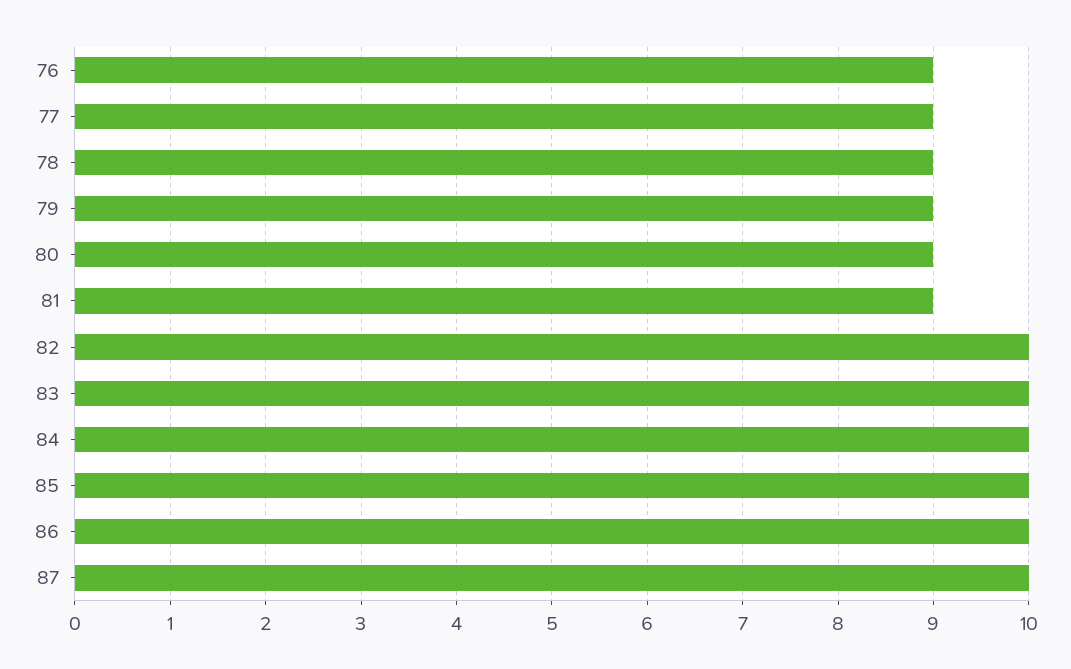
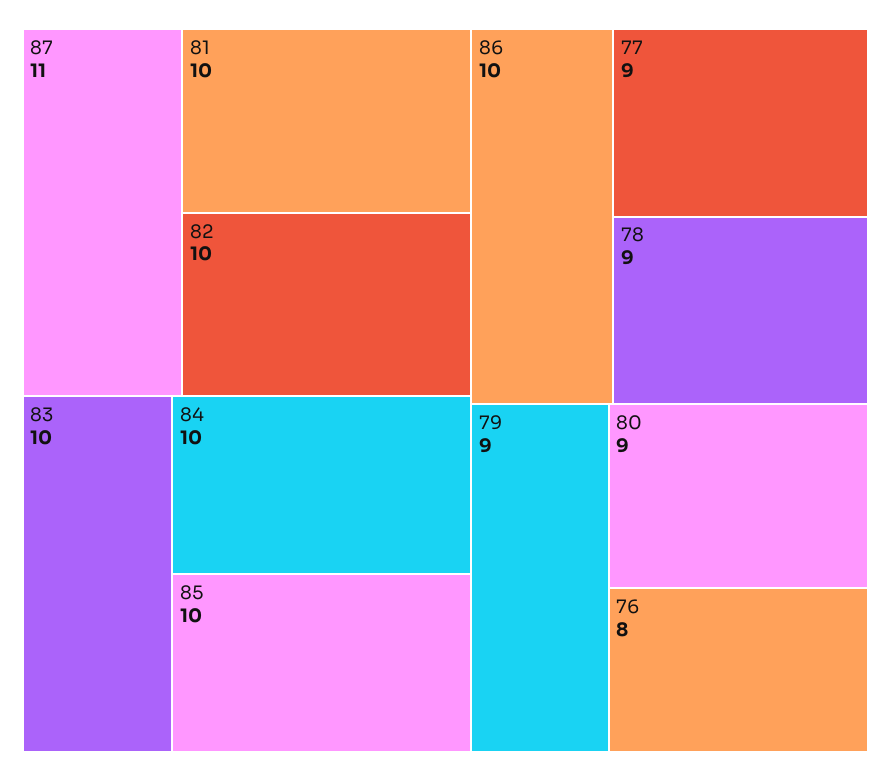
76: 9 -> 8
81: 9 -> 10
87: 10 -> 11

